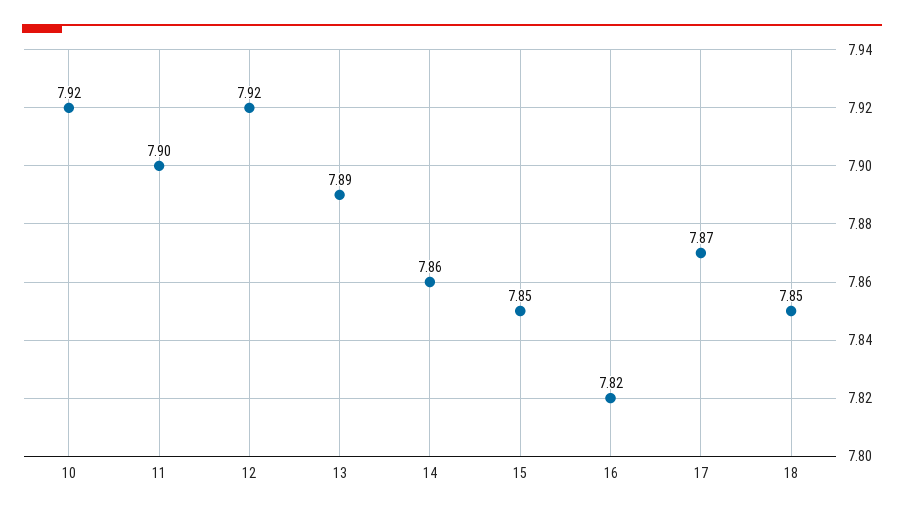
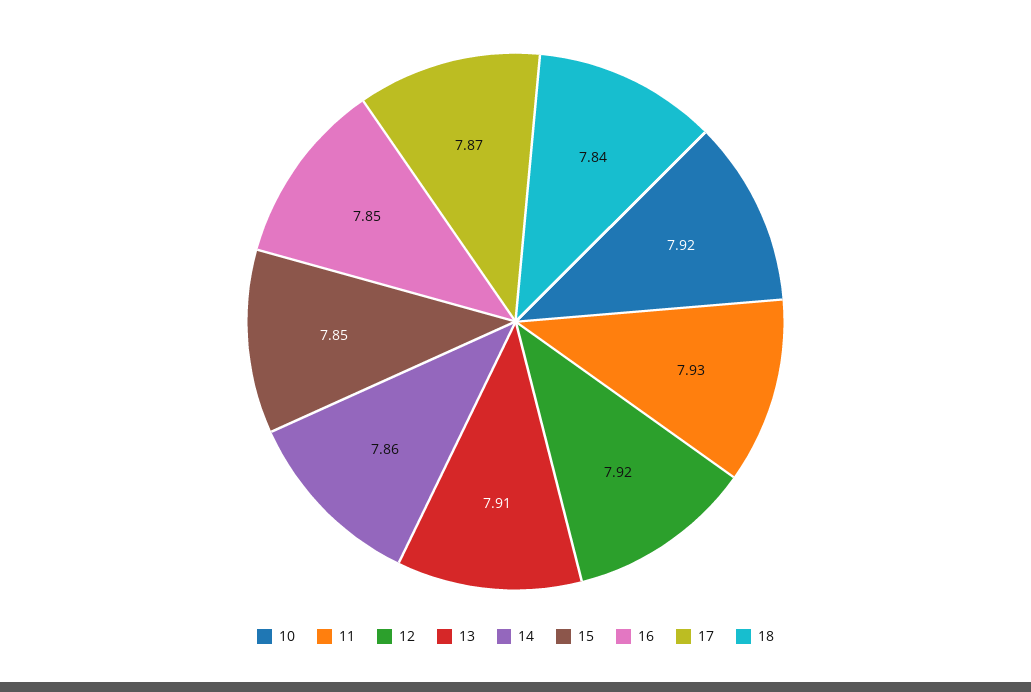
11: 7.9 -> 7.93
13: 7.89 -> 7.91
16: 7.82 -> 7.85
18: 7.85 -> 7.84

